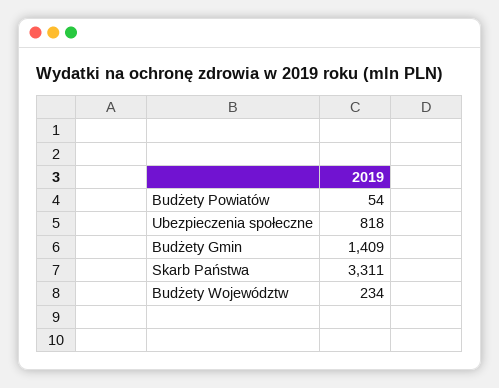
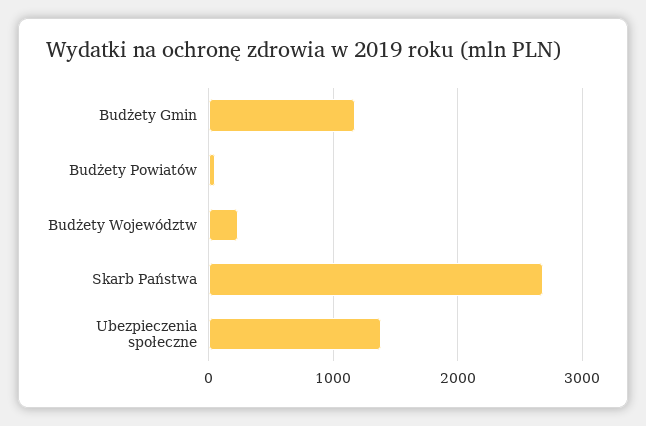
Ubezpieczenia społeczne: 818 -> 1400
Budżety Gmin: 1409 -> 1200
Skarb Państwa: 3311 -> 2700

